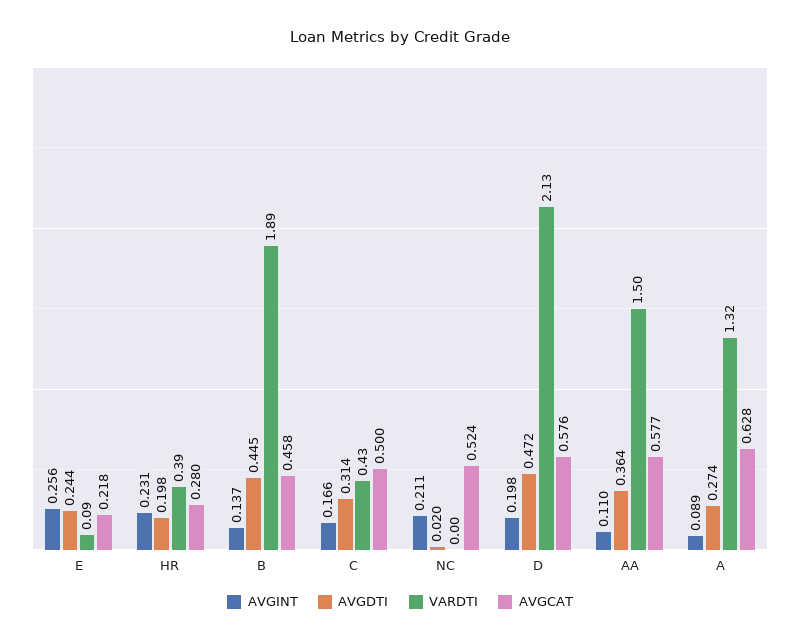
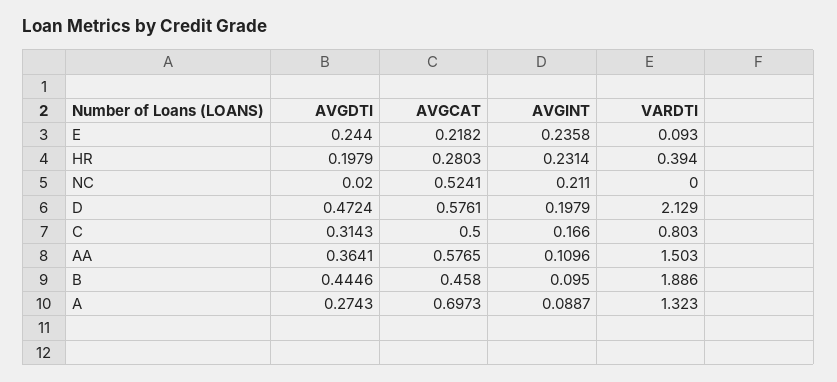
AVGINT, E: 0.256 -> 0.2358
AVGINT, B: 0.137 -> 0.095
VARDTI, C: 0.43 -> 0.803
AVGCAT, A: 0.628 -> 0.6973

